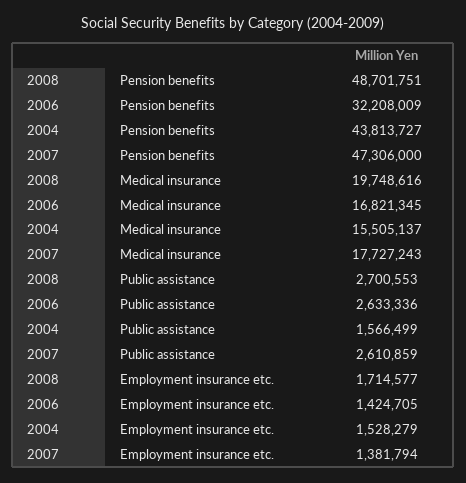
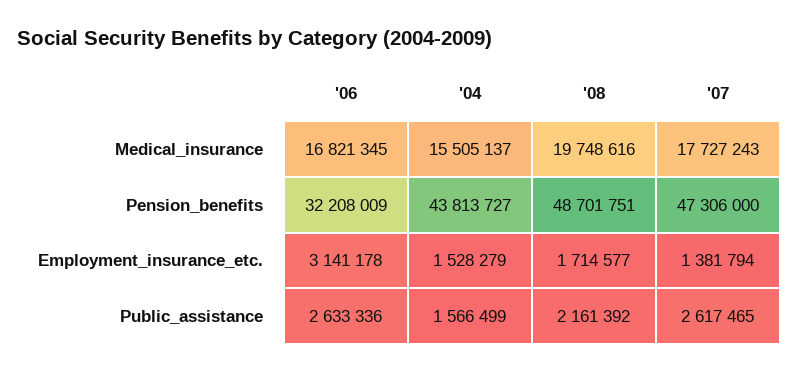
2008, Public assistance: 2700553 -> 2161392
2007, Public assistance: 2610859 -> 2617465
2006, Employment insurance etc.: 1424705 -> 3141178

